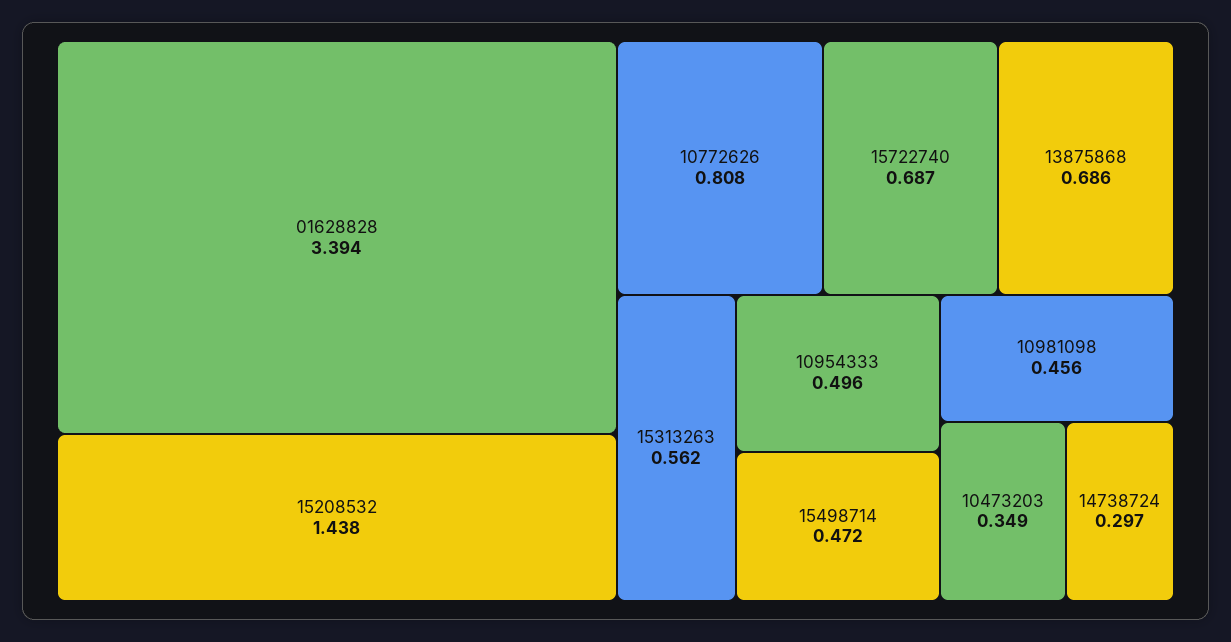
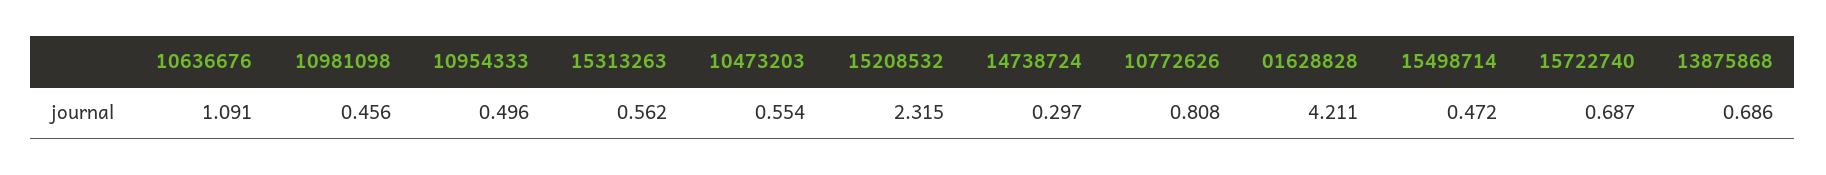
01628828: 3.394 -> 4.211
15208532: 1.438 -> 2.315
10473203: 0.349 -> 0.554
10636676: none -> 1.091

